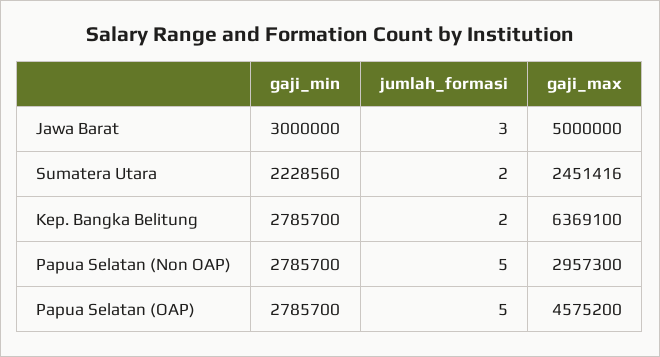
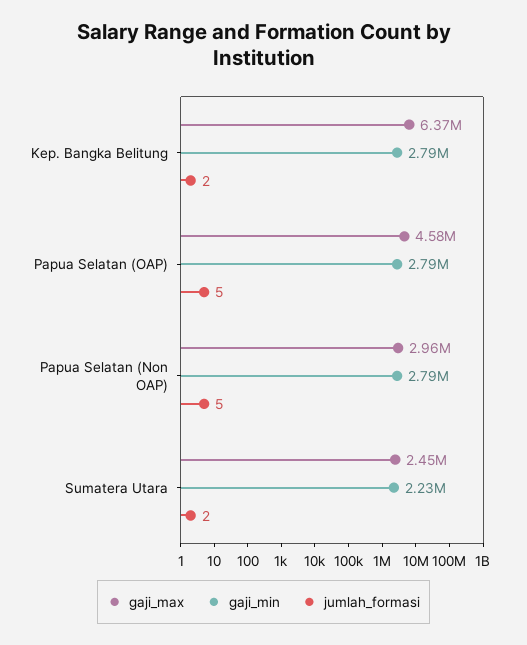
gaji_min, Jawa Barat: 3000000 -> none
jumlah_formasi, Jawa Barat: 3 -> none
gaji_max, Jawa Barat: 5000000 -> none

